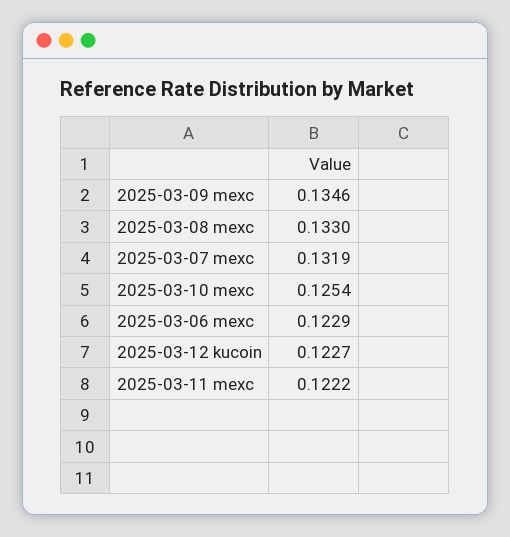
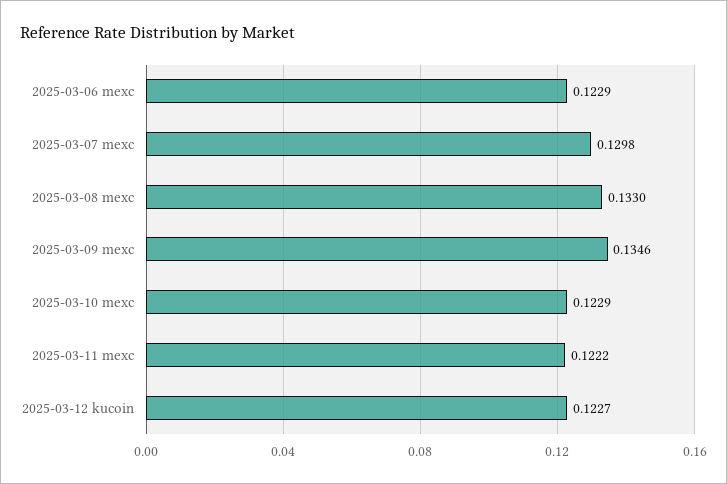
2025-03-07 mexc: 0.1319 -> 0.1298
2025-03-10 mexc: 0.1254 -> 0.1229

